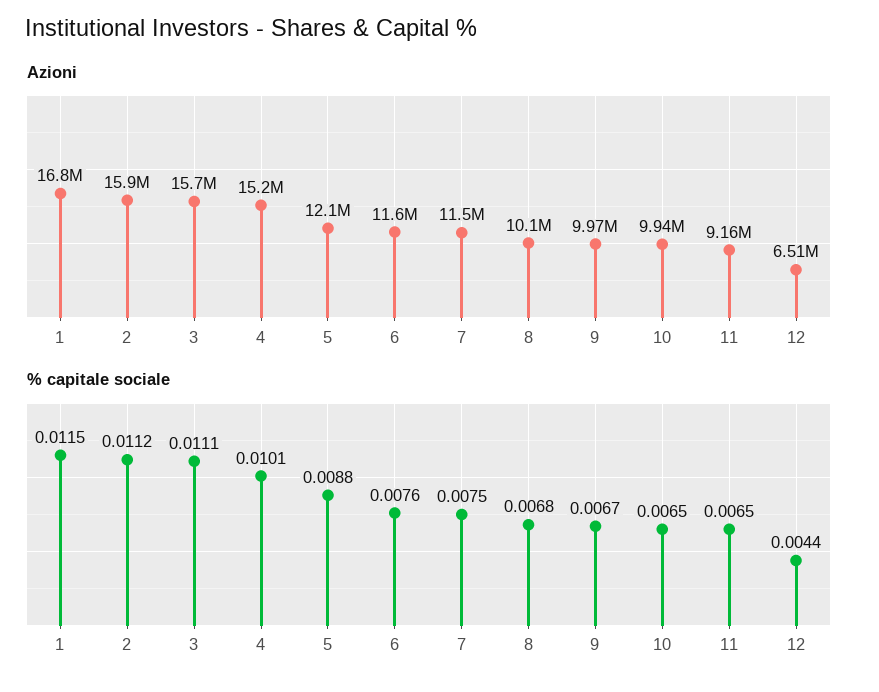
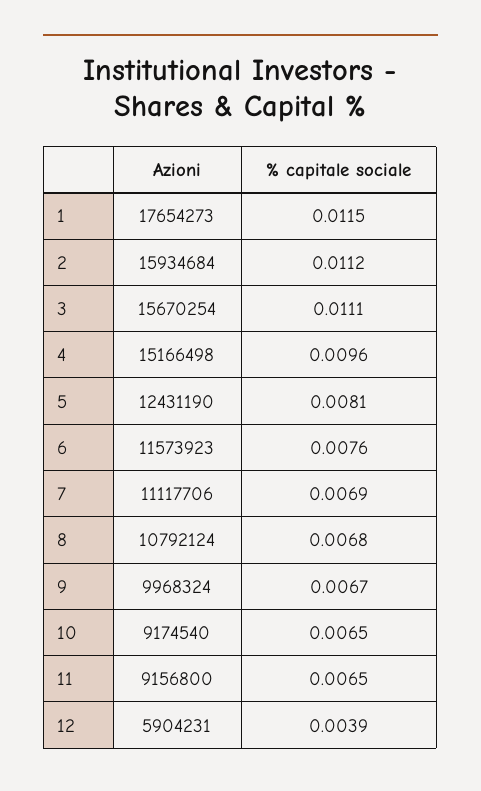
Azioni, 1: 16800000 -> 17654273
Azioni, 5: 12100000 -> 12431190
Azioni, 7: 11500000 -> 11117706
Azioni, 8: 10100000 -> 10792124
Azioni, 10: 9940000 -> 9174540
Azioni, 12: 6510000 -> 5904231
% capitale sociale, 4: 0.0101 -> 0.0096
% capitale sociale, 5: 0.0088 -> 0.0081
% capitale sociale, 7: 0.0075 -> 0.0069
% capitale sociale, 12: 0.0044 -> 0.0039

